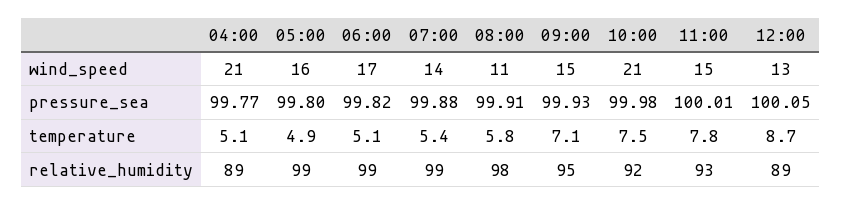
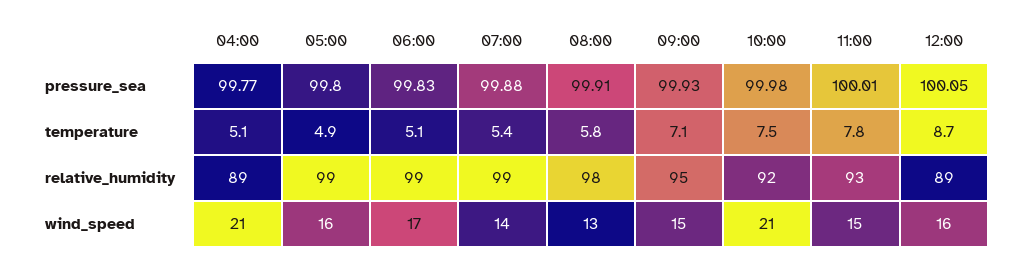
08:00, wind_speed: 11 -> 13
12:00, wind_speed: 13 -> 16
06:00, pressure_sea: 99.82 -> 99.83

